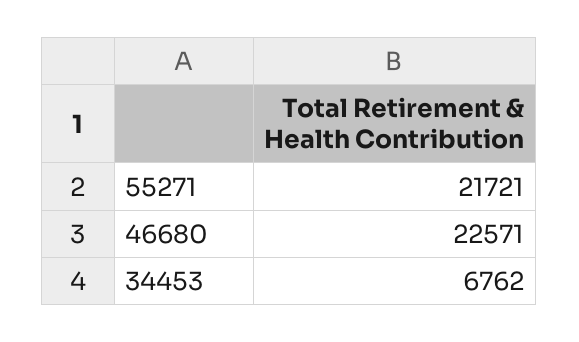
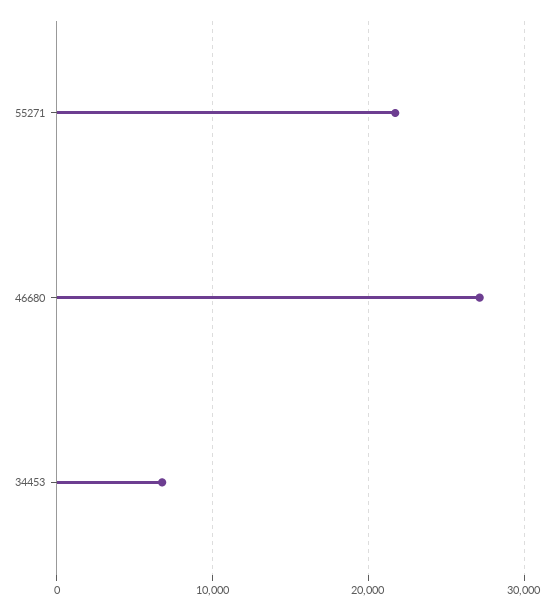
46680: 22571 -> 27000

